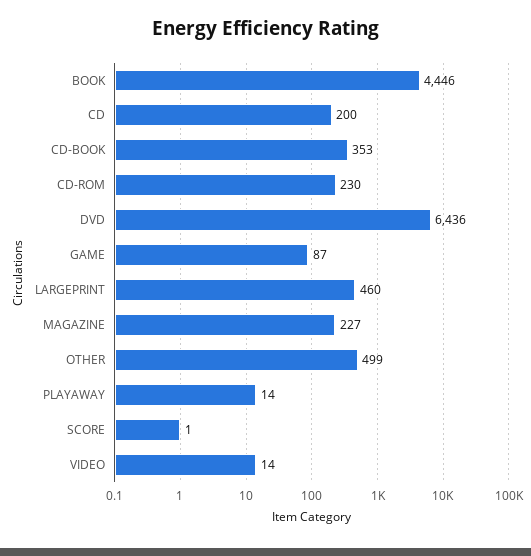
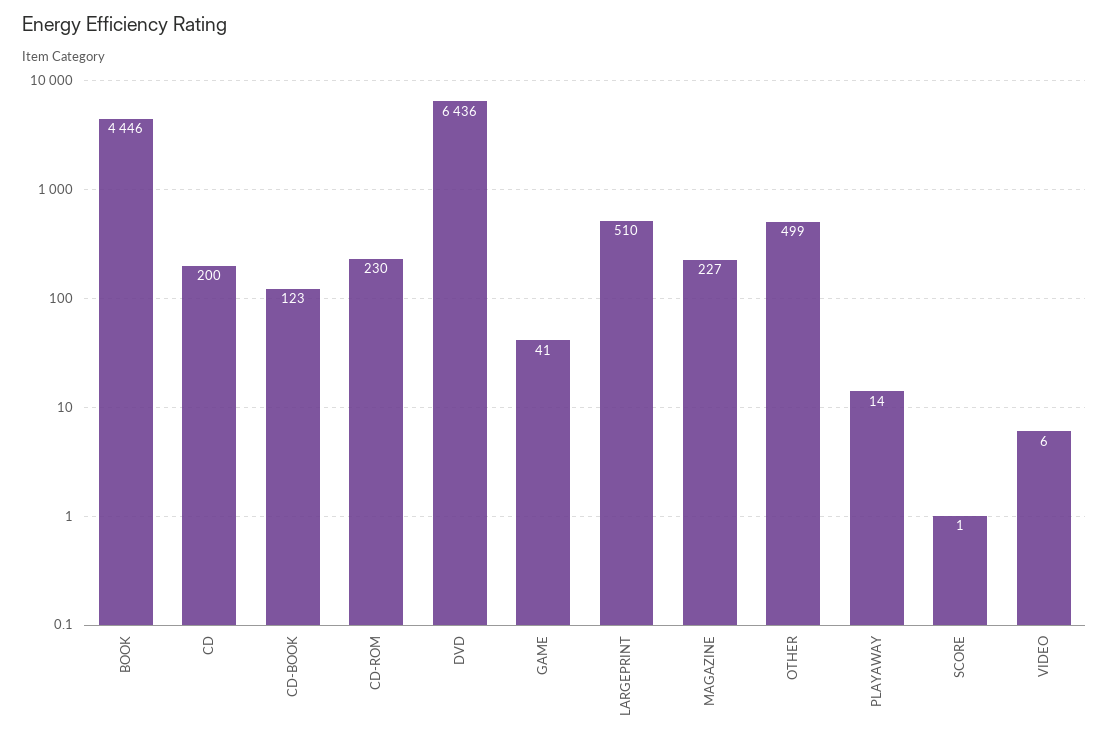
CD-BOOK: 353 -> 123
GAME: 87 -> 41
LARGEPRINT: 460 -> 510
VIDEO: 14 -> 6

